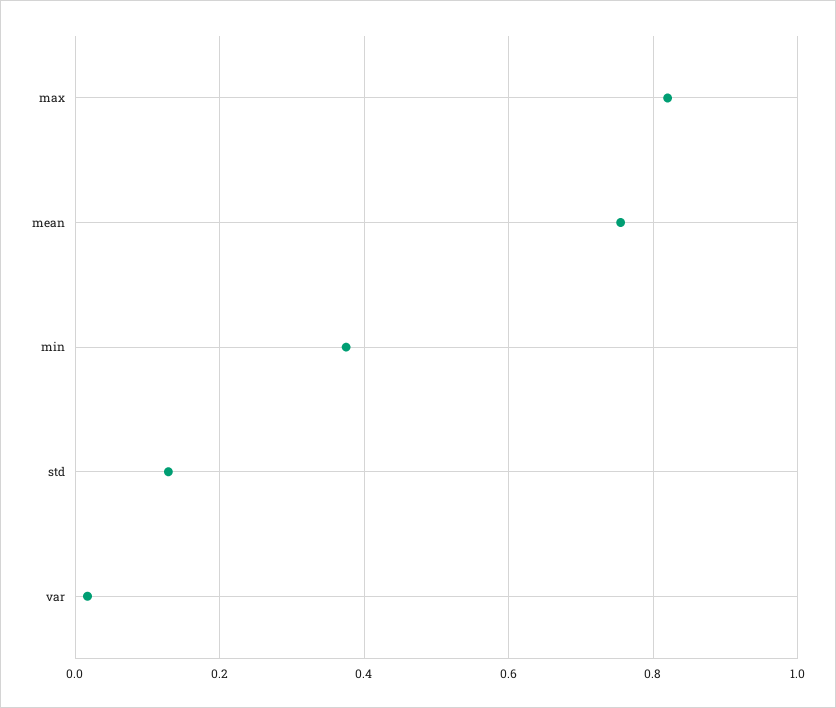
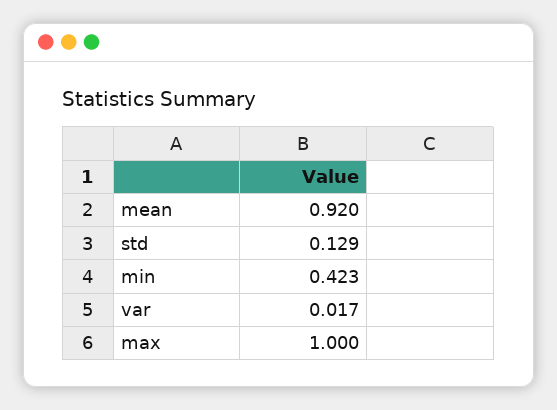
max: 0.82 -> 1
mean: 0.76 -> 0.92
min: 0.38 -> 0.423

